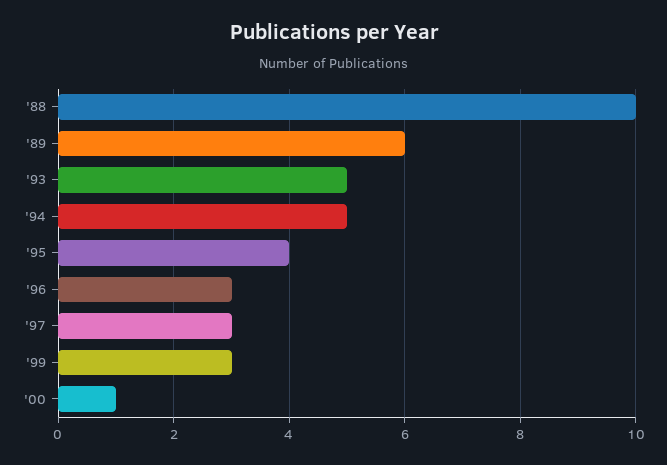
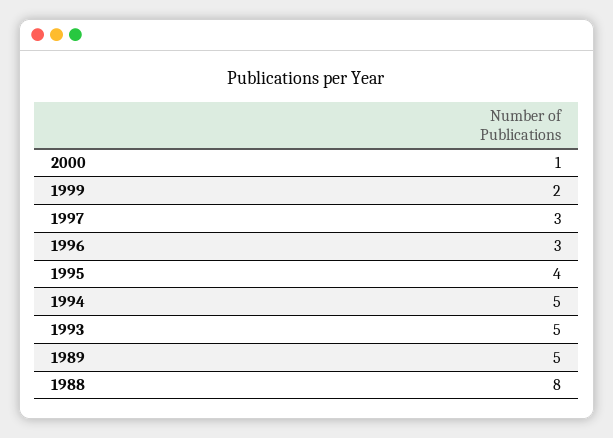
'88: 10 -> 8
'89: 6 -> 5
'99: 3 -> 2

